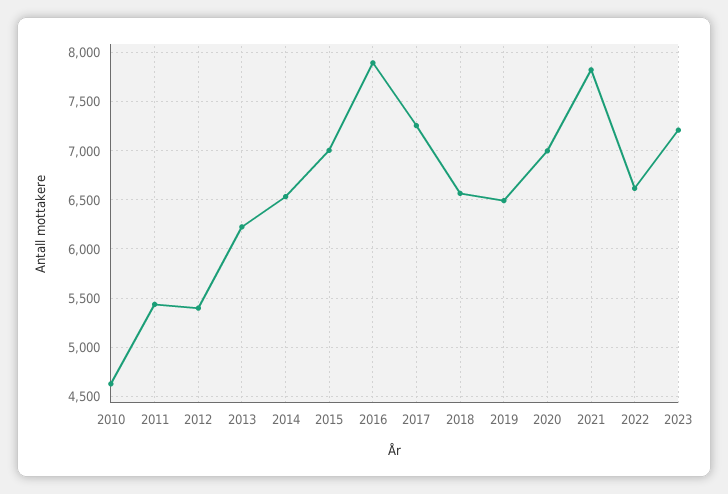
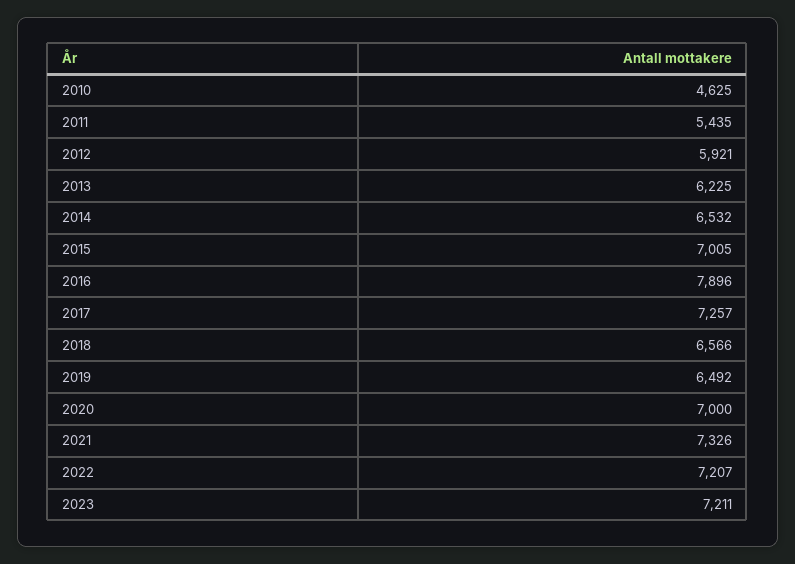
2012: 5400 -> 5921
2021: 7800 -> 7326
2022: 6600 -> 7207

